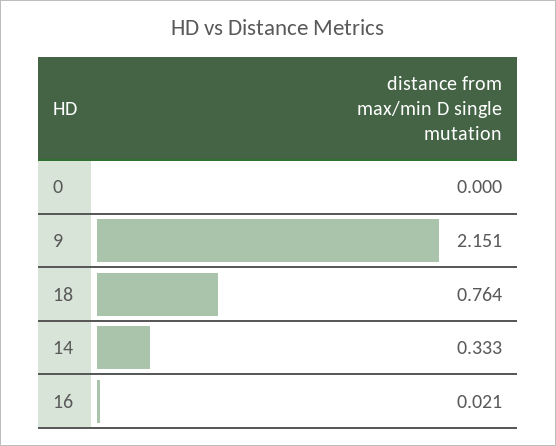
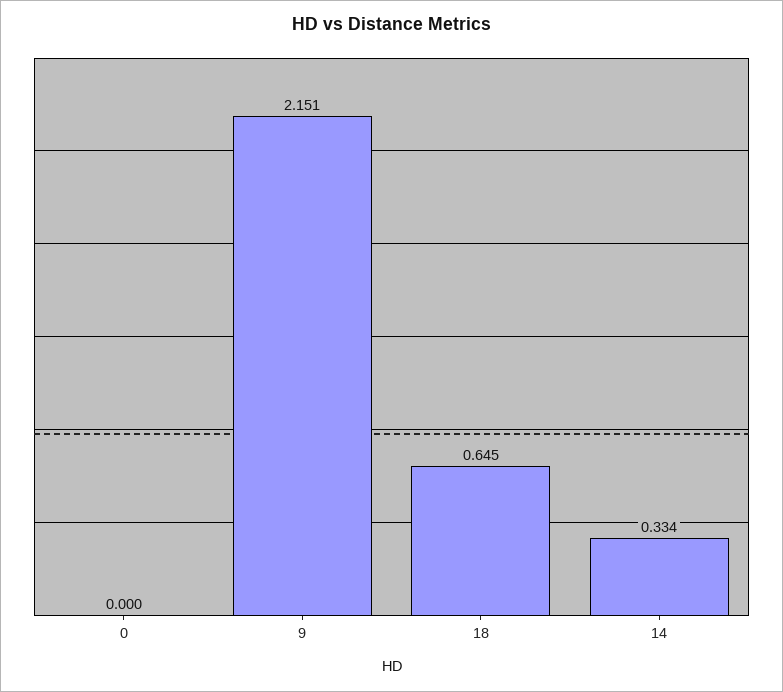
18: 0.764 -> 0.645
14: 0.333 -> 0.334
16: 0.021 -> none

